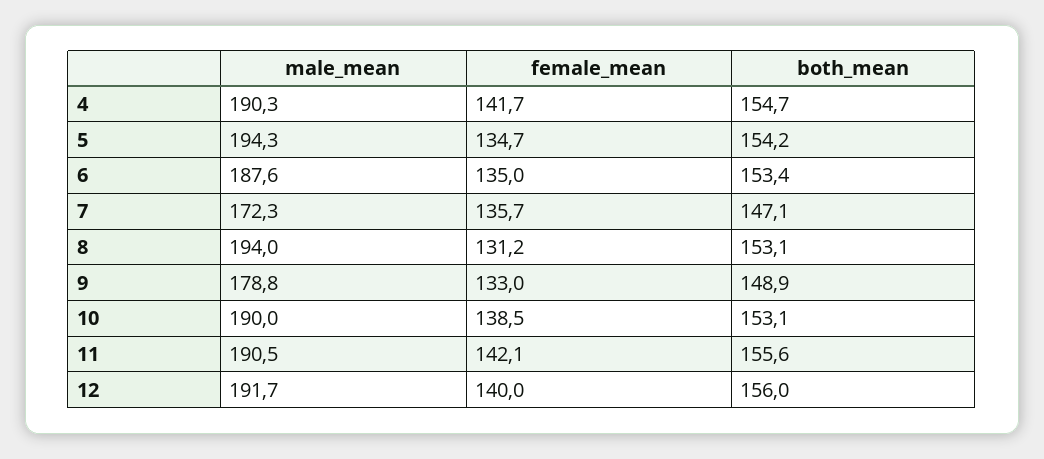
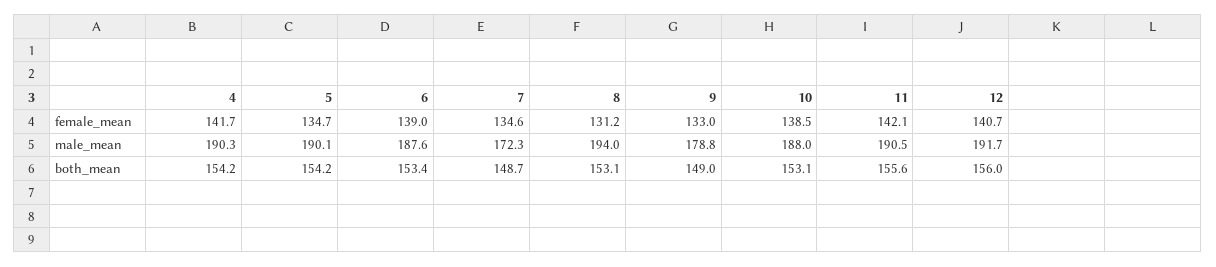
both_mean, 4: 154.7 -> 154.2
male_mean, 5: 194.3 -> 190.1
female_mean, 6: 135 -> 139
female_mean, 7: 135.7 -> 134.6
both_mean, 7: 147.1 -> 148.7
both_mean, 9: 148.9 -> 149
male_mean, 10: 190 -> 188
female_mean, 12: 140 -> 140.7

